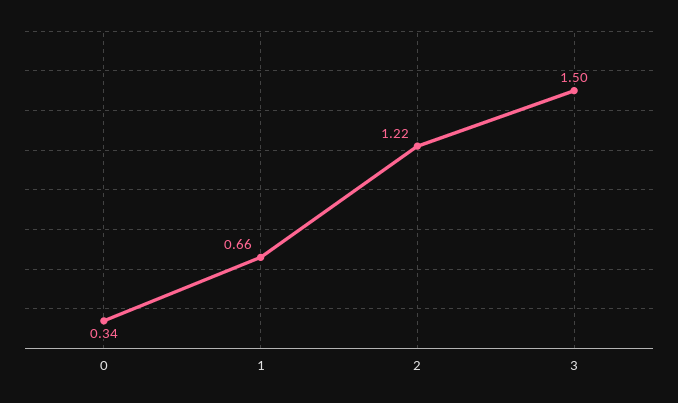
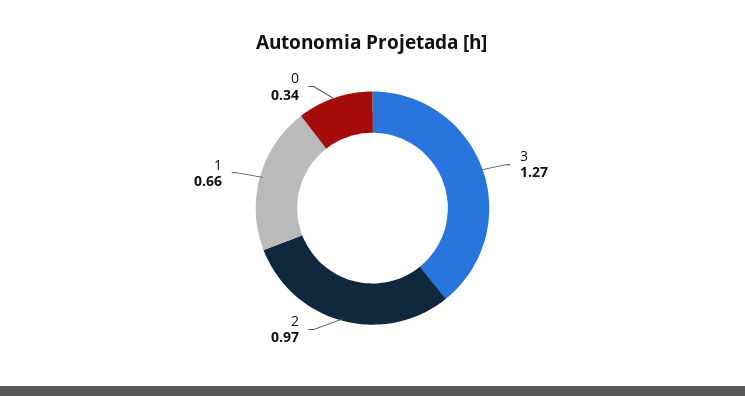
2: 1.22 -> 0.97
3: 1.5 -> 1.27

